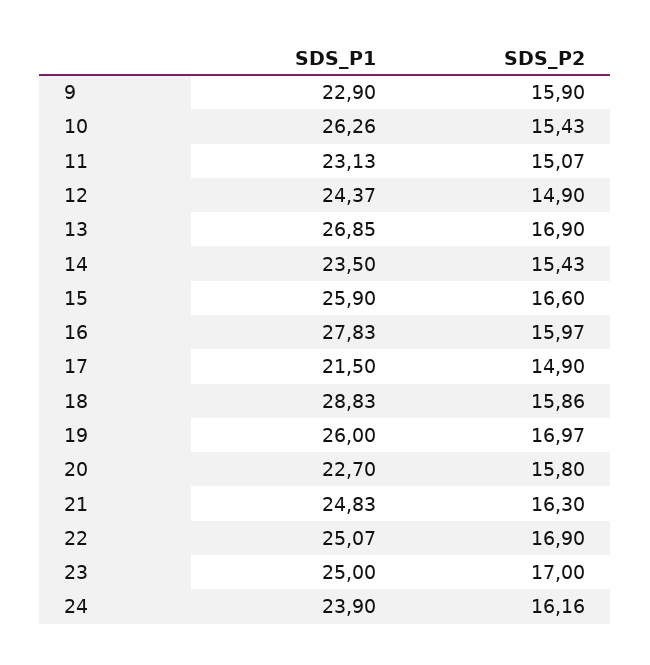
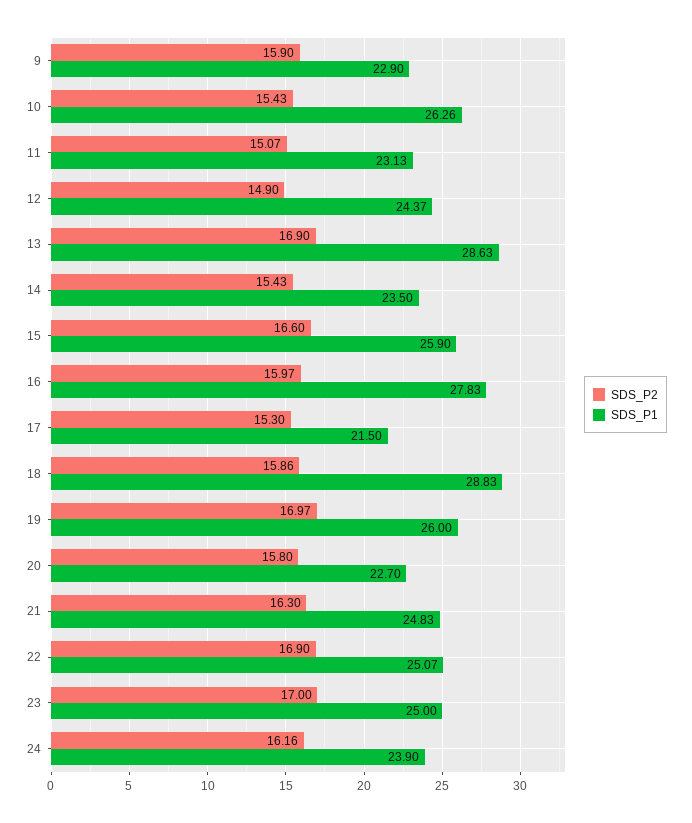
SDS_P1, 13: 26.85 -> 28.63
SDS_P2, 17: 14.9 -> 15.3

